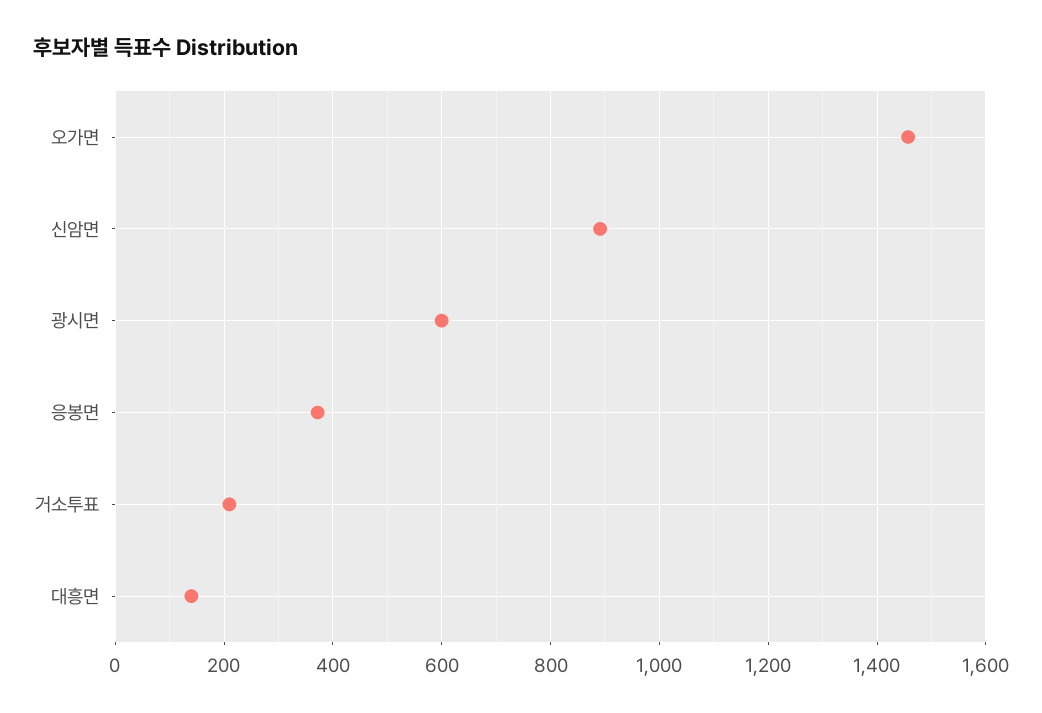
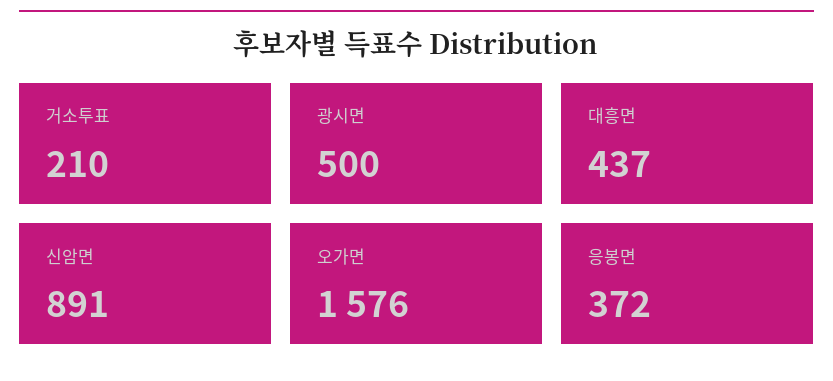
오가면: 1460 -> 1576
광시면: 600 -> 500
대흥면: 140 -> 437

